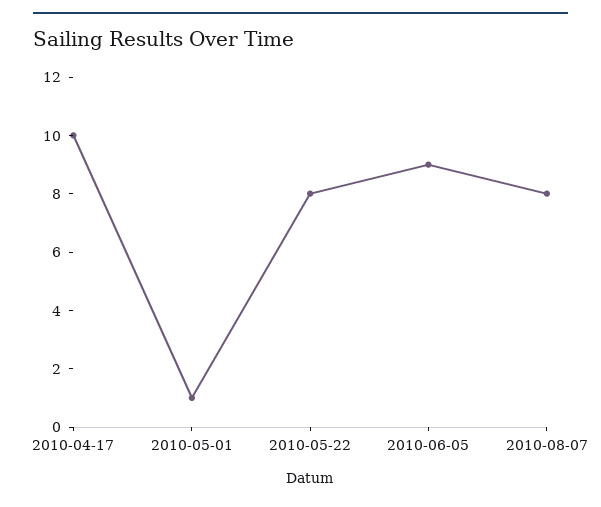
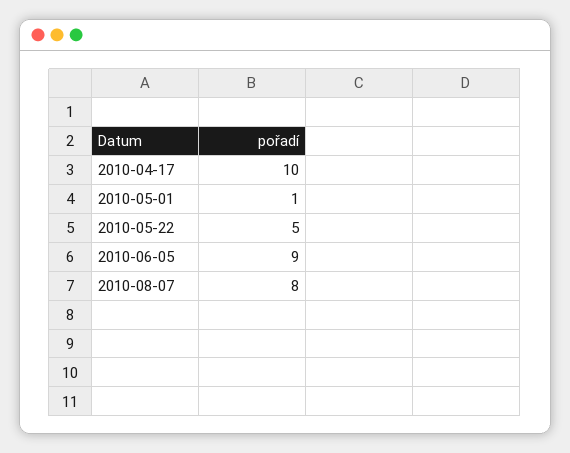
2010-05-22: 8 -> 5

